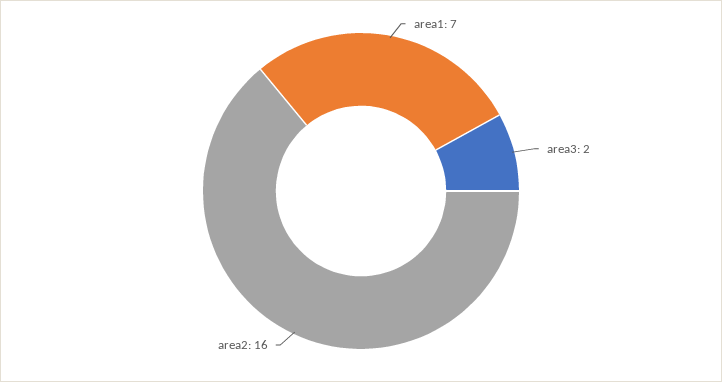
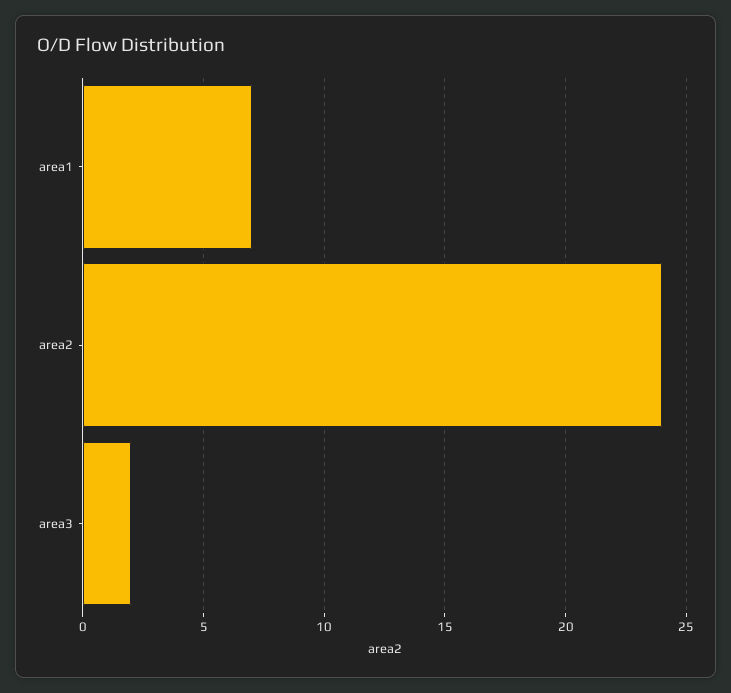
area2: 16 -> 24

